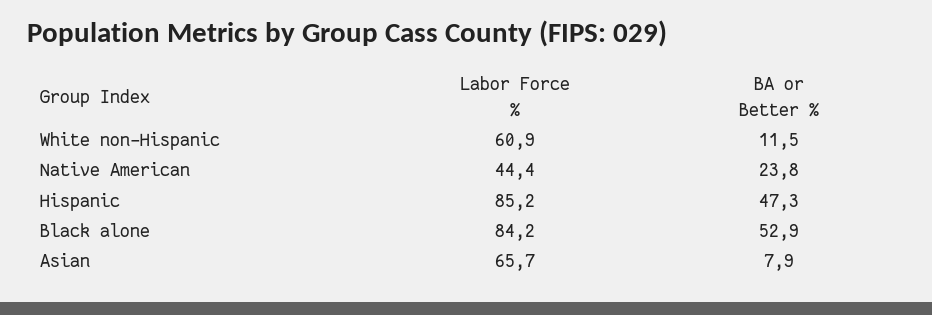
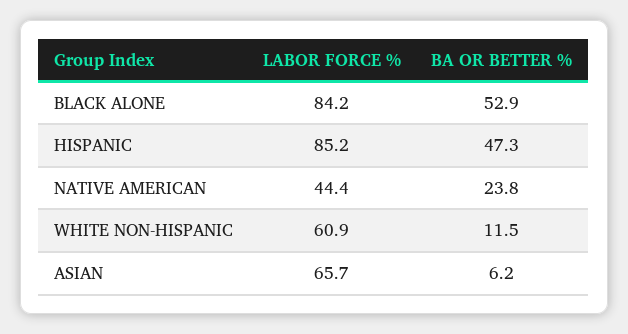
BA or Better %, Asian: 7.9 -> 6.2

